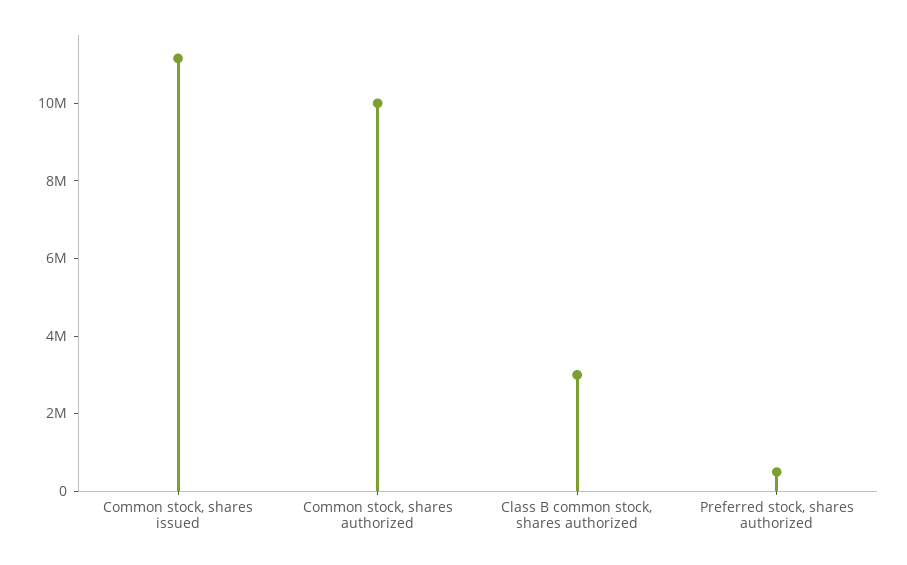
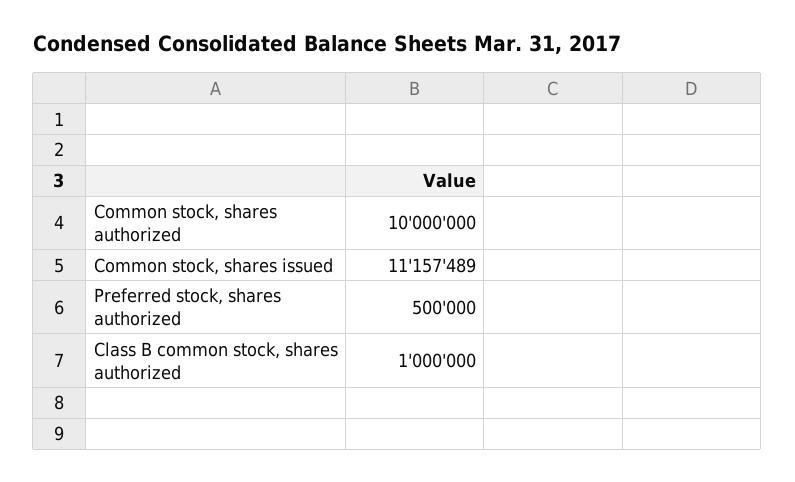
Class B common stock, shares authorized: 3000000 -> 1000000

